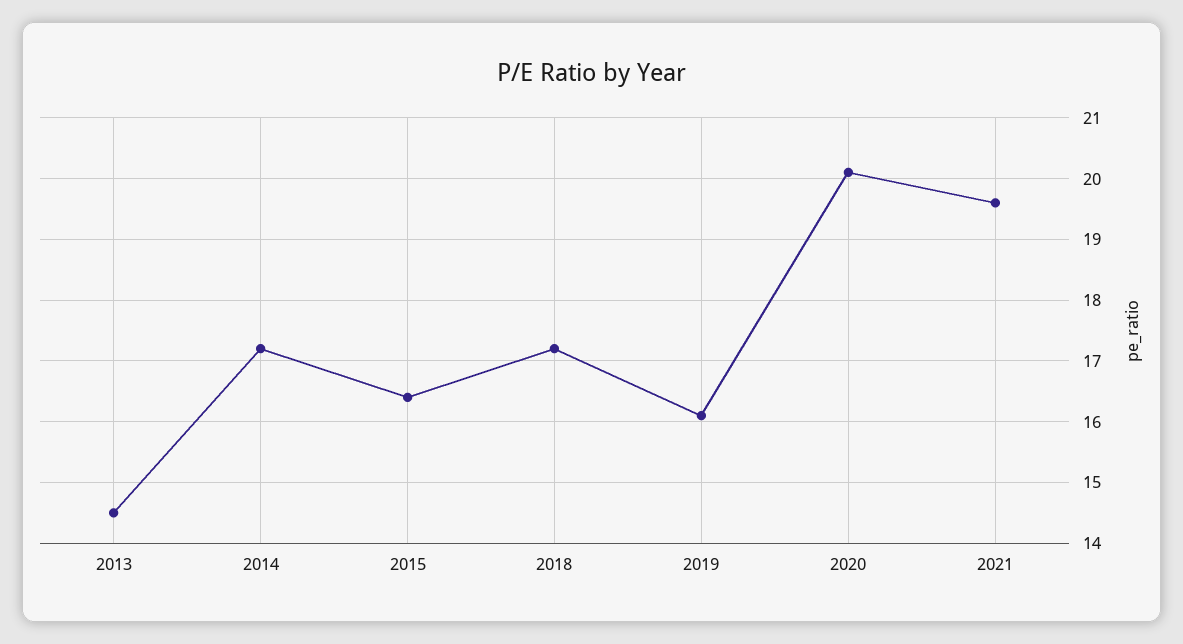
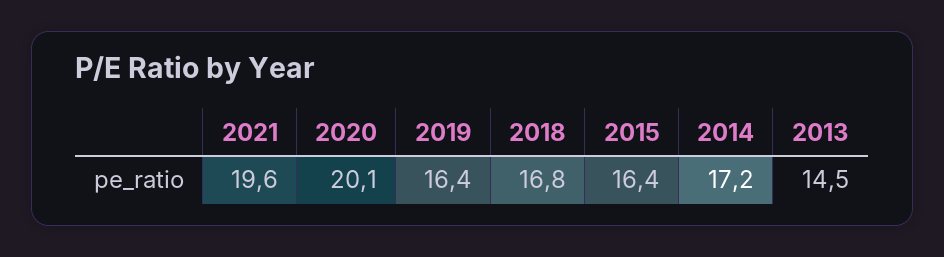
2018: 17.2 -> 16.8
2019: 16.1 -> 16.4

